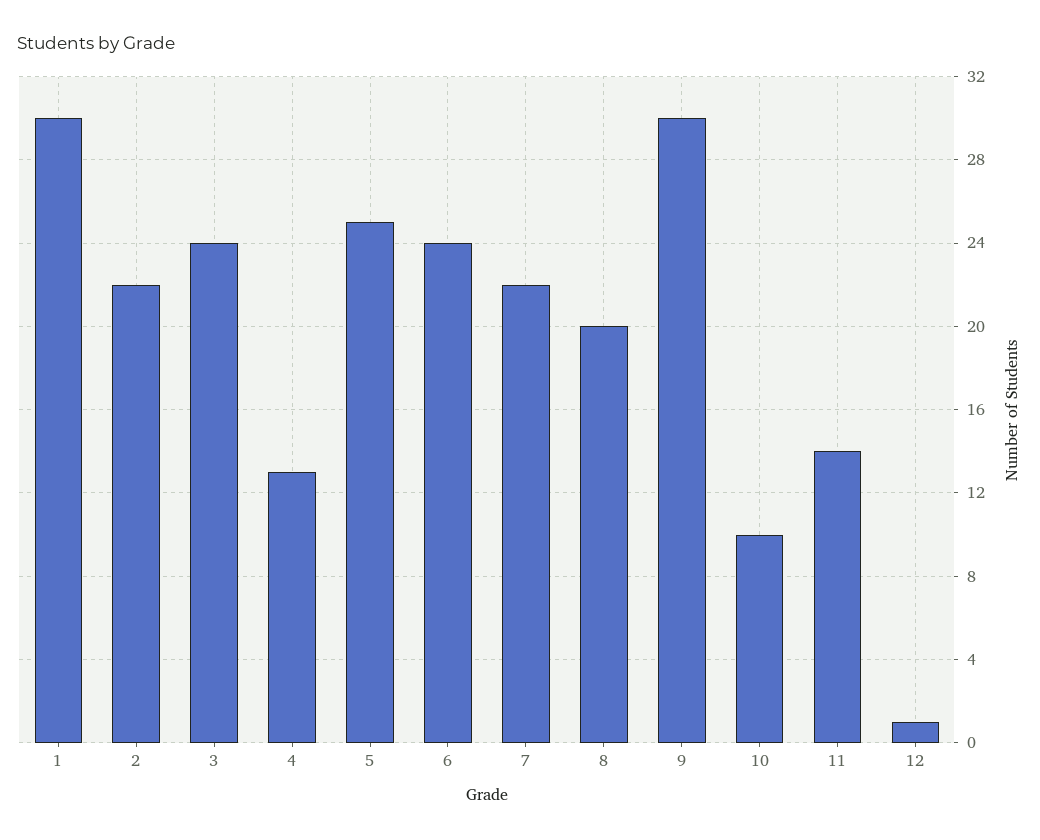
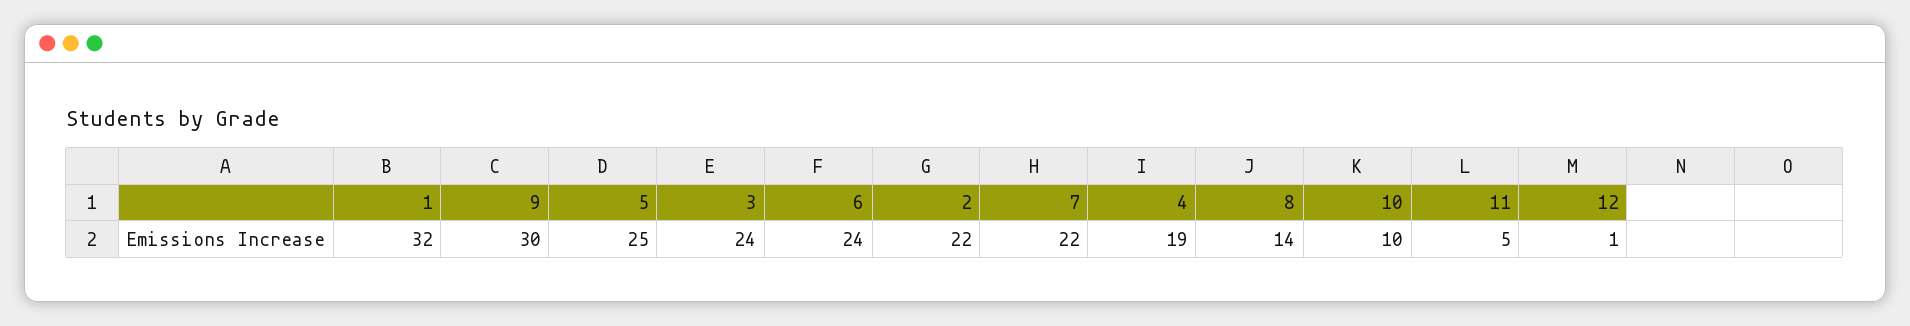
1: 30 -> 32
4: 13 -> 19
8: 20 -> 14
11: 14 -> 5

